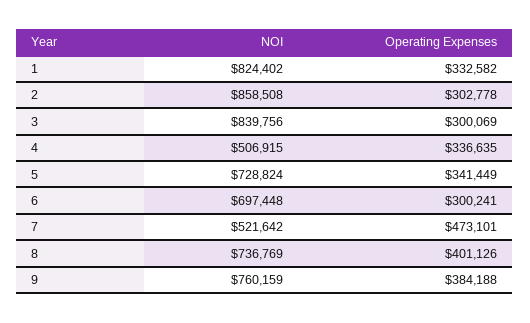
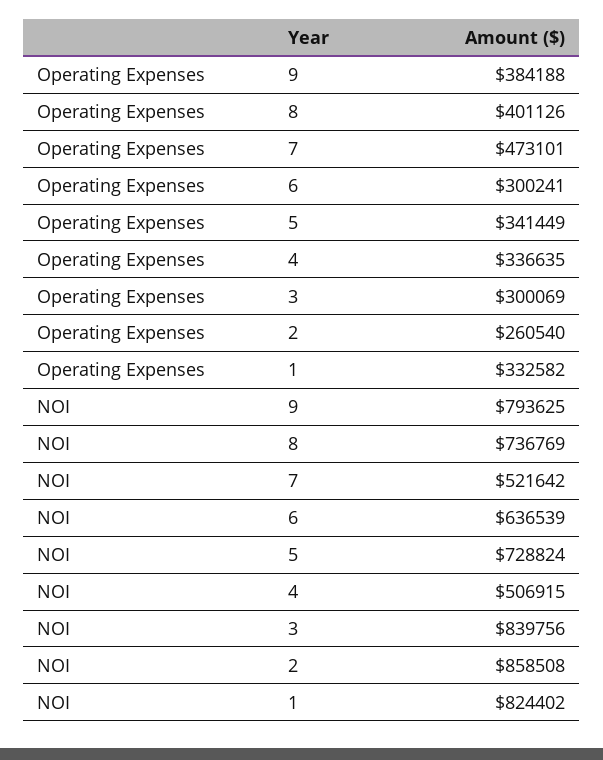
Operating Expenses, 2: 302778 -> 260540
NOI, 6: 697448 -> 636539
NOI, 9: 760159 -> 793625

